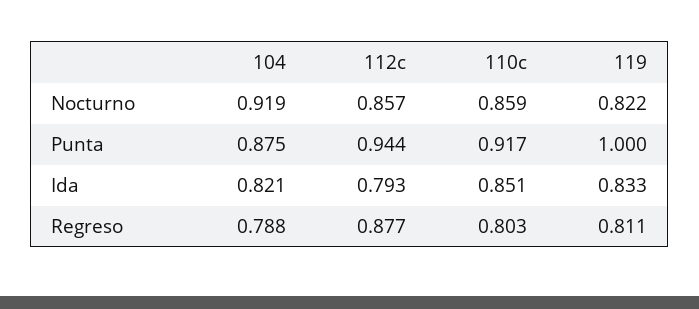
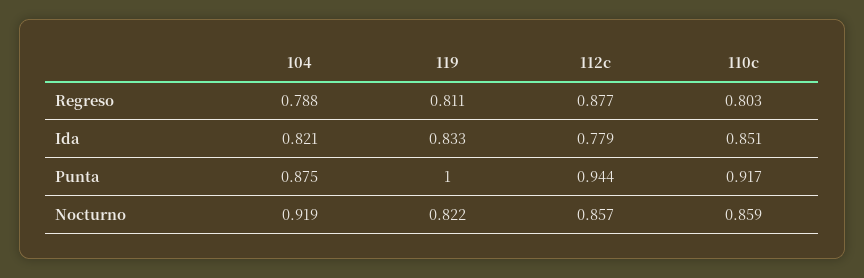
112c, Ida: 0.793 -> 0.779

